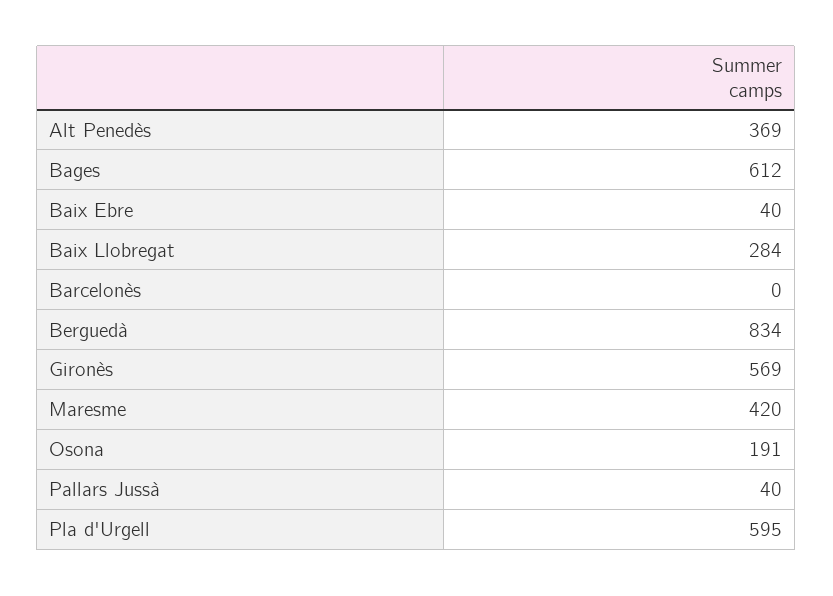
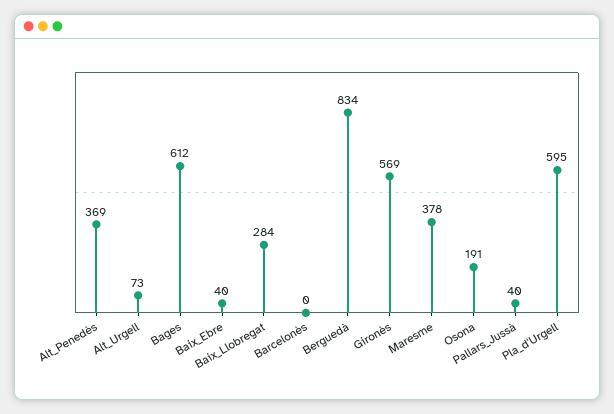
Maresme: 420 -> 378
Alt_Urgell: none -> 73

